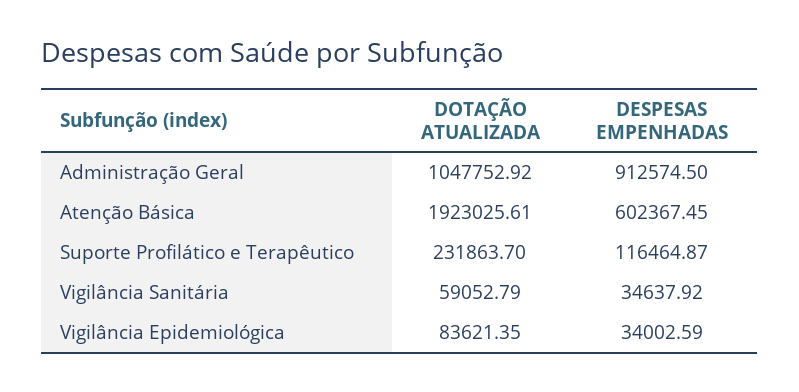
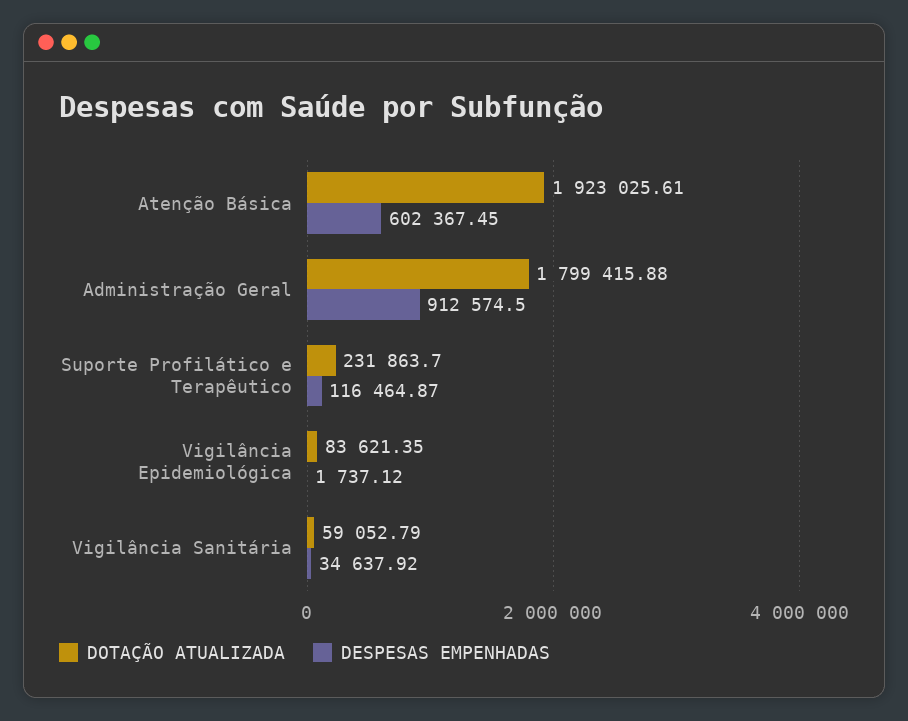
DOTAÇÃO ATUALIZADA, Administração Geral: 1047752.92 -> 1799415.88
DESPESAS EMPENHADAS, Vigilância Epidemiológica: 34002.59 -> 1737.12

